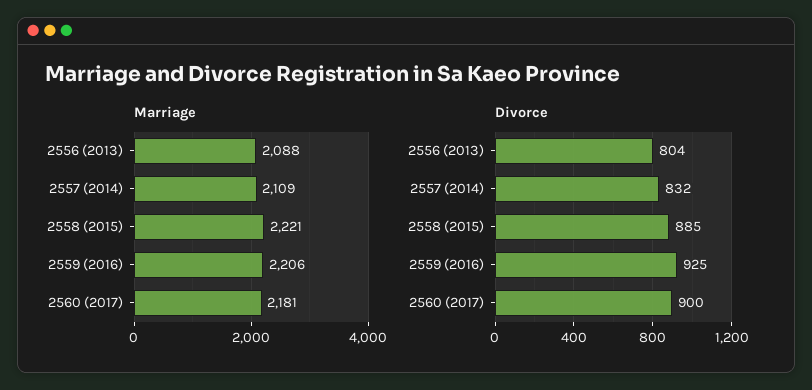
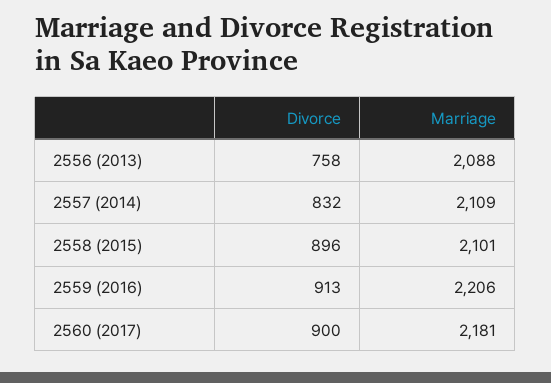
Marriage, 2558 (2015): 2221 -> 2101
Divorce, 2556 (2013): 804 -> 758
Divorce, 2558 (2015): 885 -> 896
Divorce, 2559 (2016): 925 -> 913

